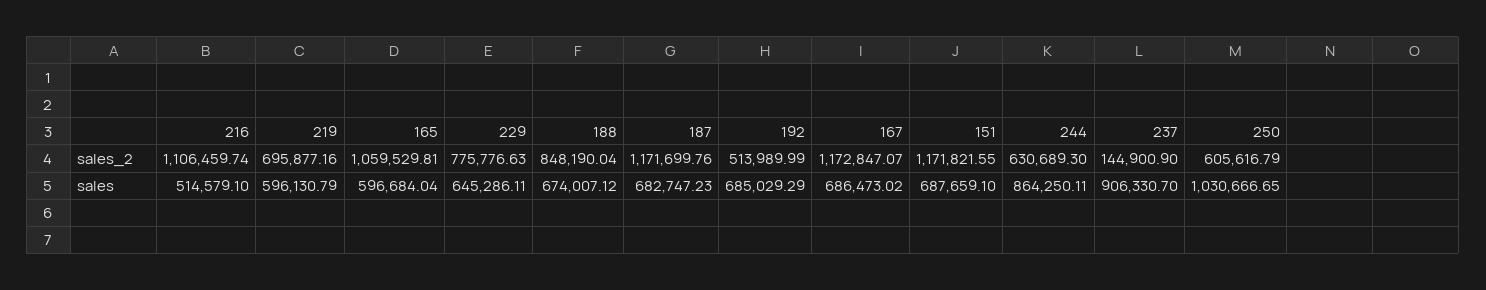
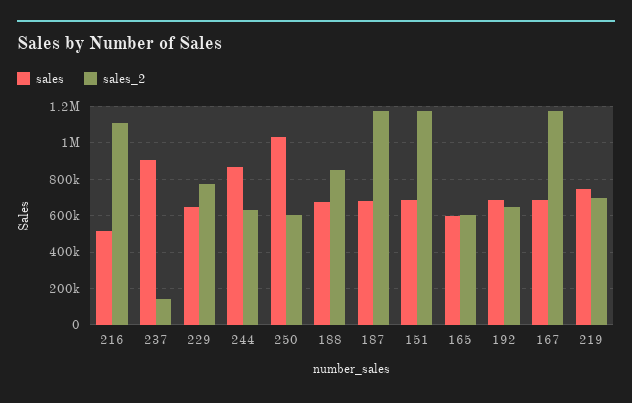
sales_2, 165: 1059529.81 -> 600000
sales_2, 192: 513989.99 -> 650000
sales, 219: 596130.79 -> 750000

